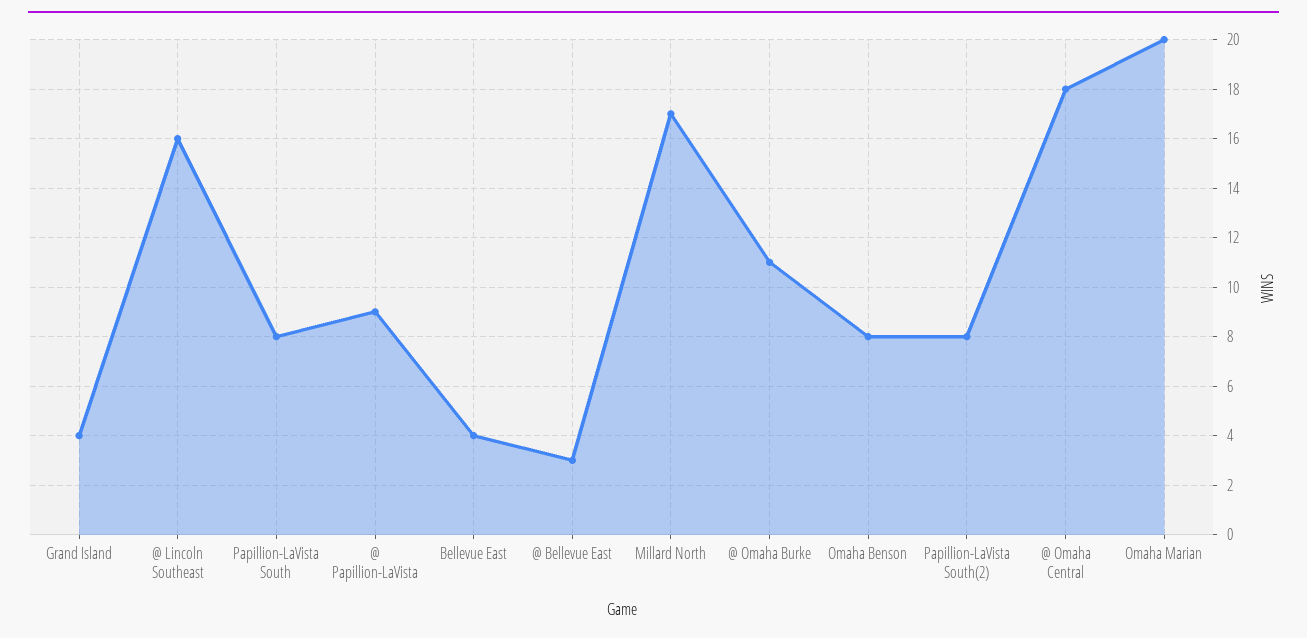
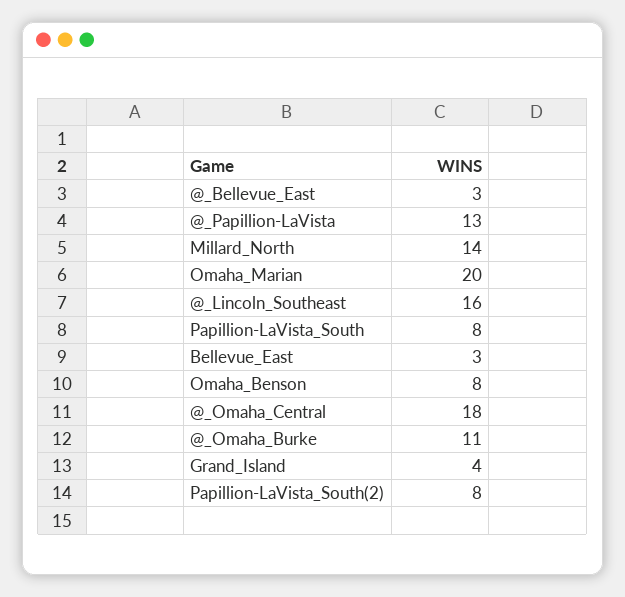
@ Papillion-LaVista: 9 -> 13
Bellevue East: 4 -> 3
Millard North: 17 -> 14

